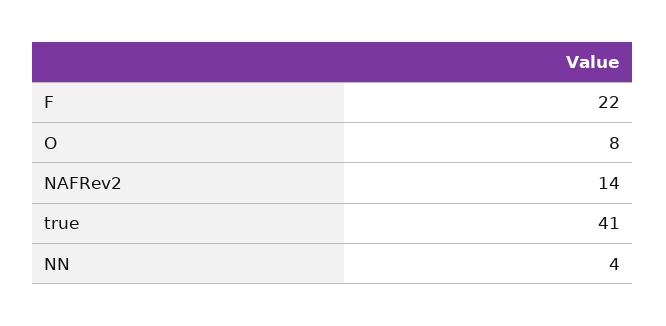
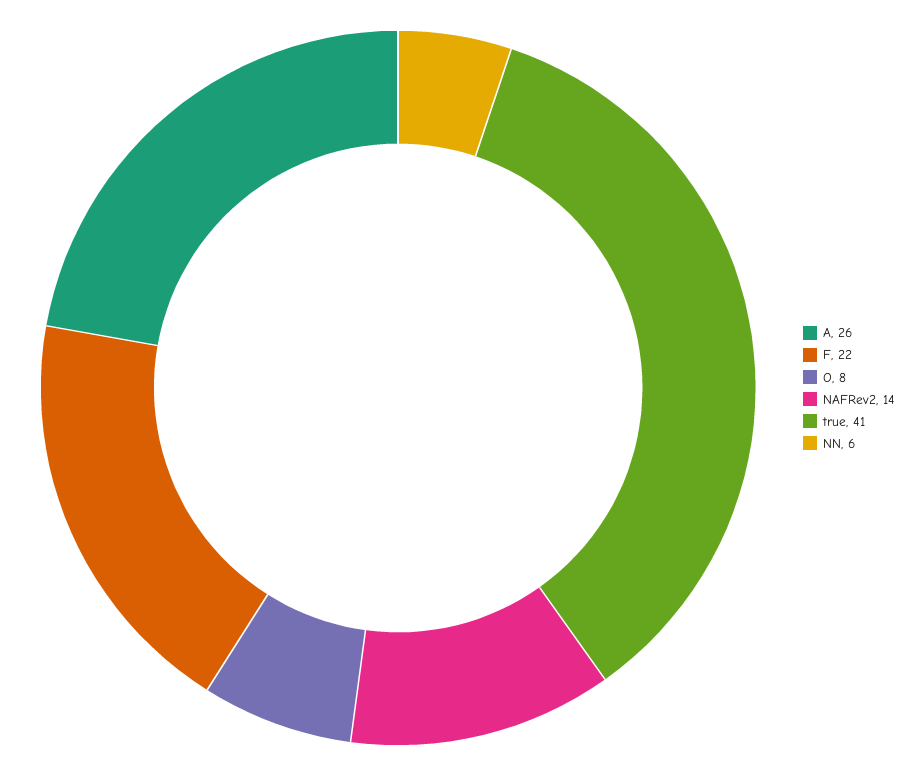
NN: 4 -> 6
A: none -> 26

